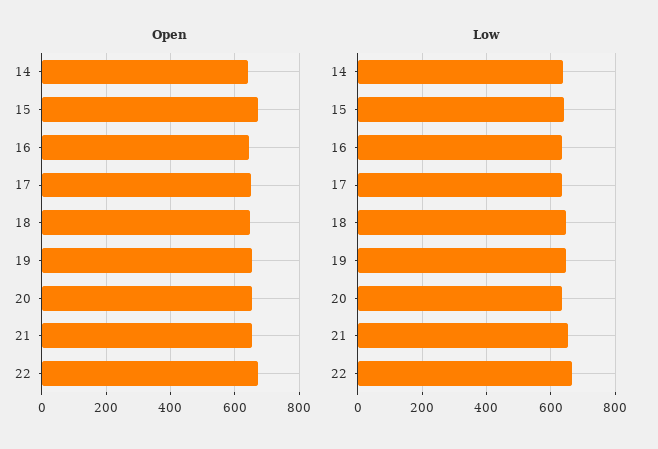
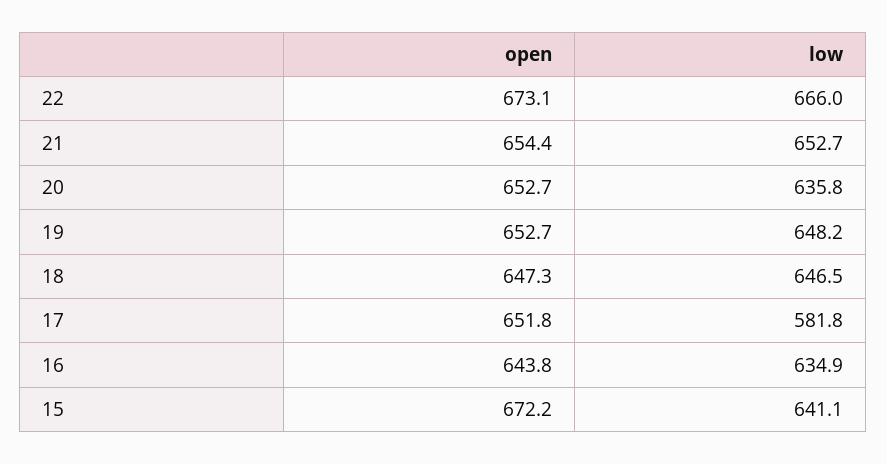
Open, 14: 640 -> none
Low, 14: 640 -> none
Low, 17: 640 -> 581.8

